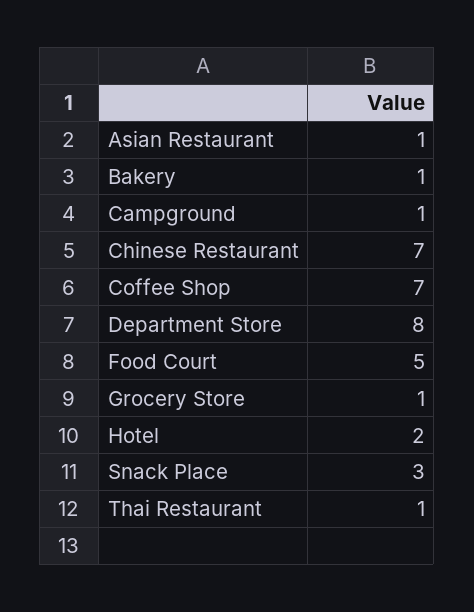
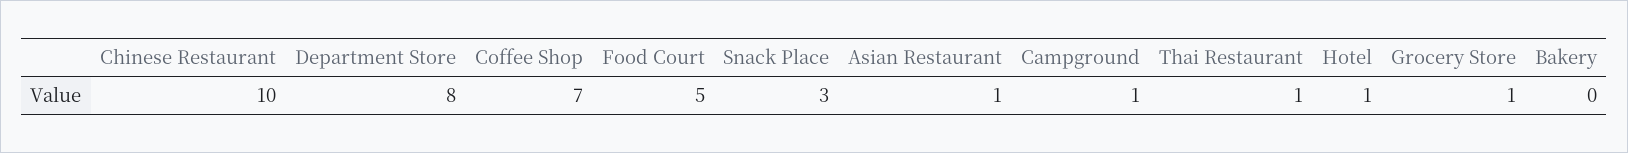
Bakery: 1 -> 0
Chinese Restaurant: 7 -> 10
Hotel: 2 -> 1

